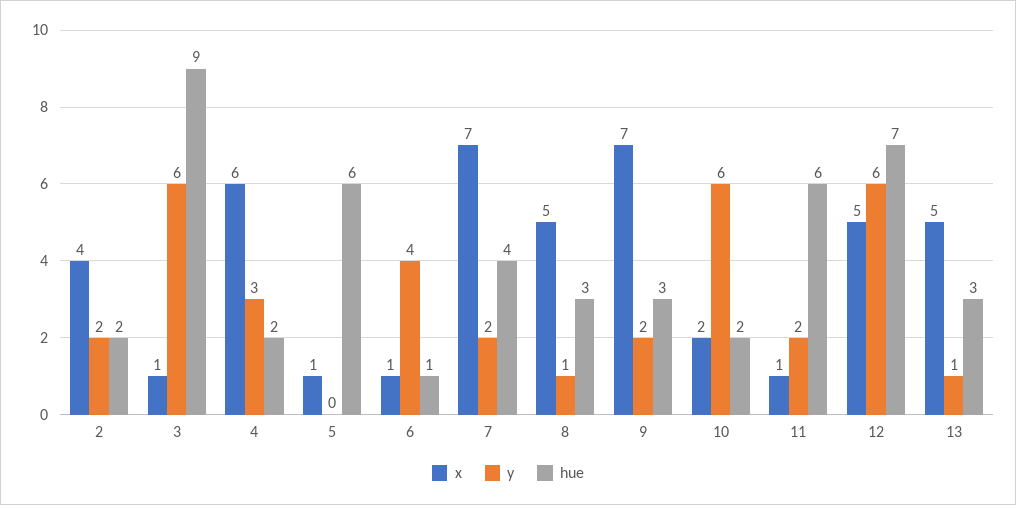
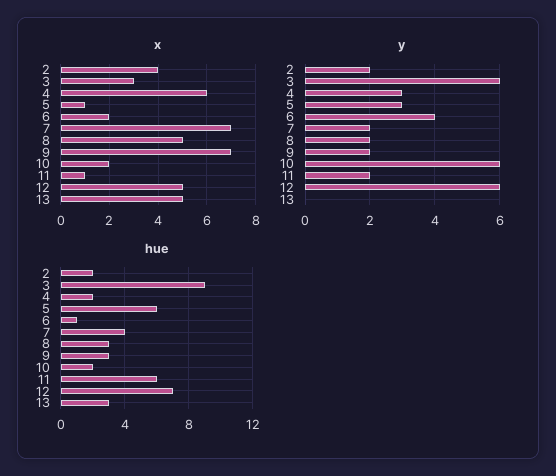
x, 3: 1 -> 3
y, 5: 0 -> 3
x, 6: 1 -> 2
y, 8: 1 -> 2
y, 13: 1 -> 0

